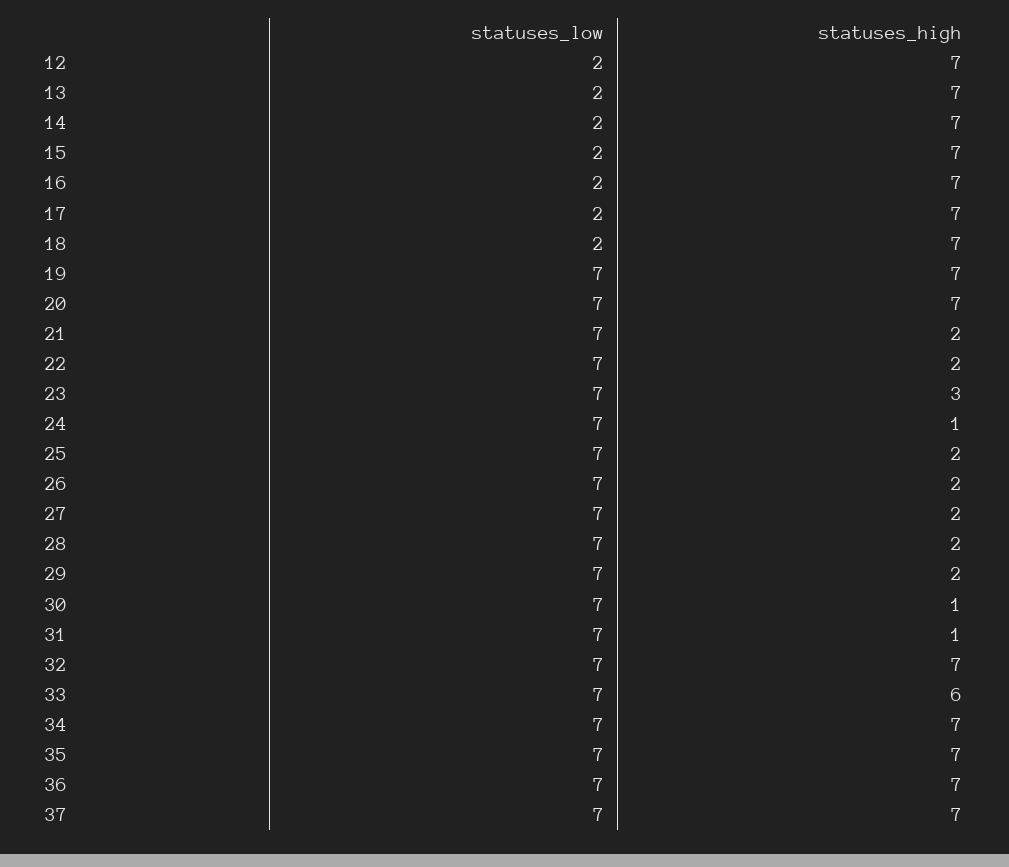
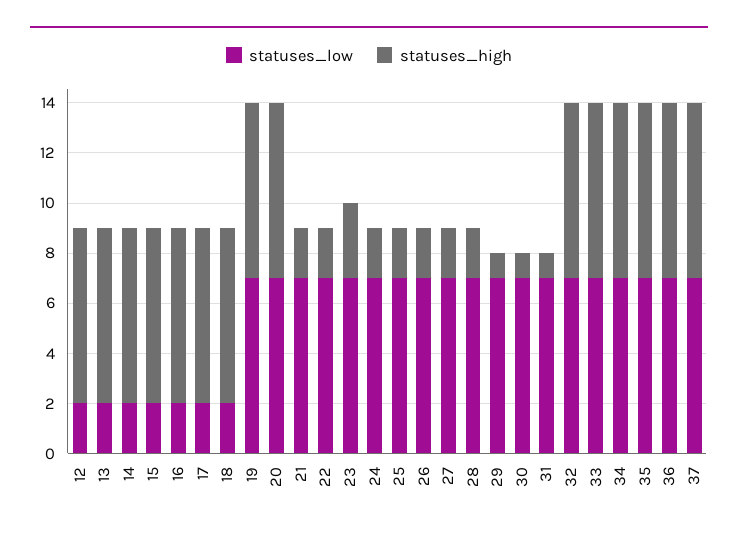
statuses_high, 24: 1 -> 2
statuses_high, 29: 2 -> 1
statuses_high, 33: 6 -> 7

